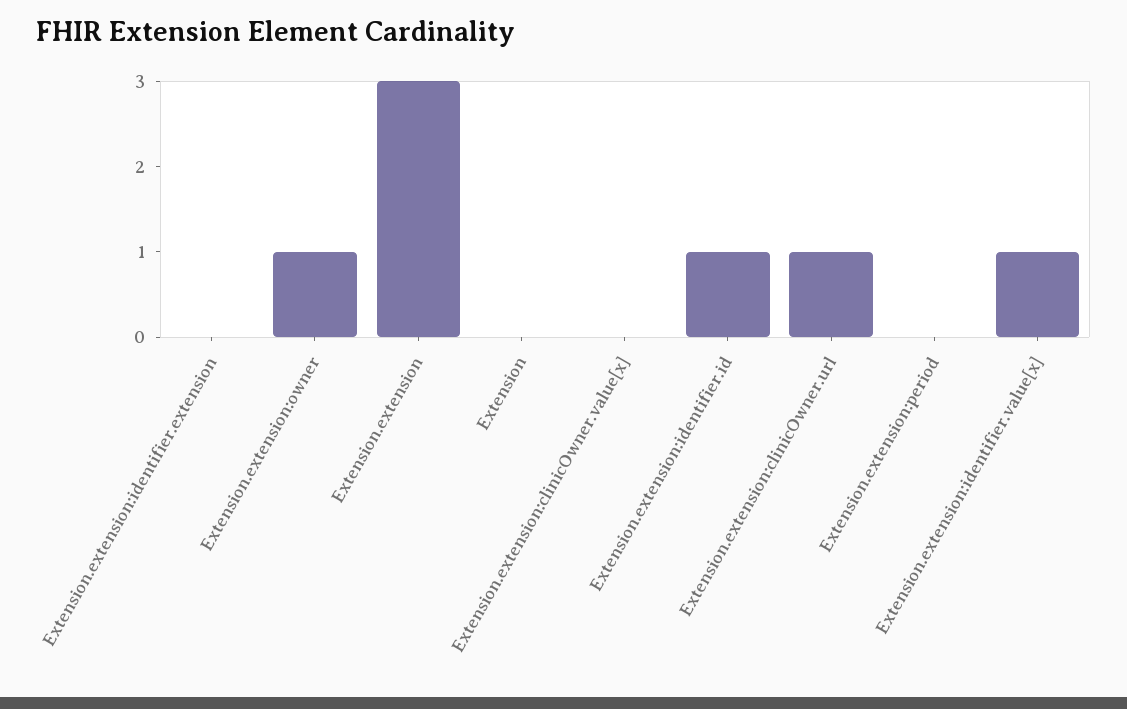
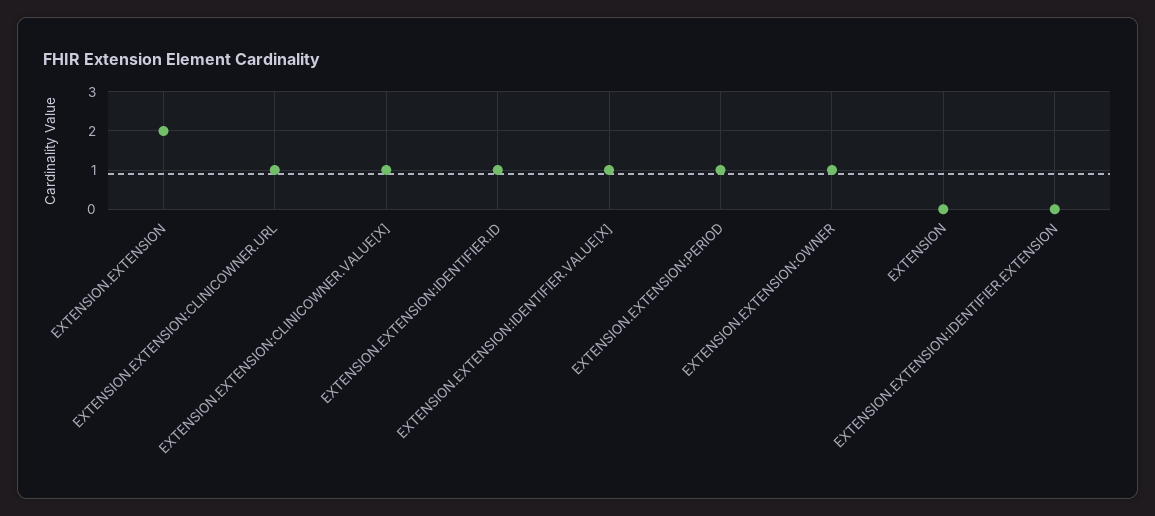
Extension.extension: 3 -> 2
Extension.extension:clinicOwner.value[x]: 0 -> 1
Extension.extension:period: 0 -> 1

